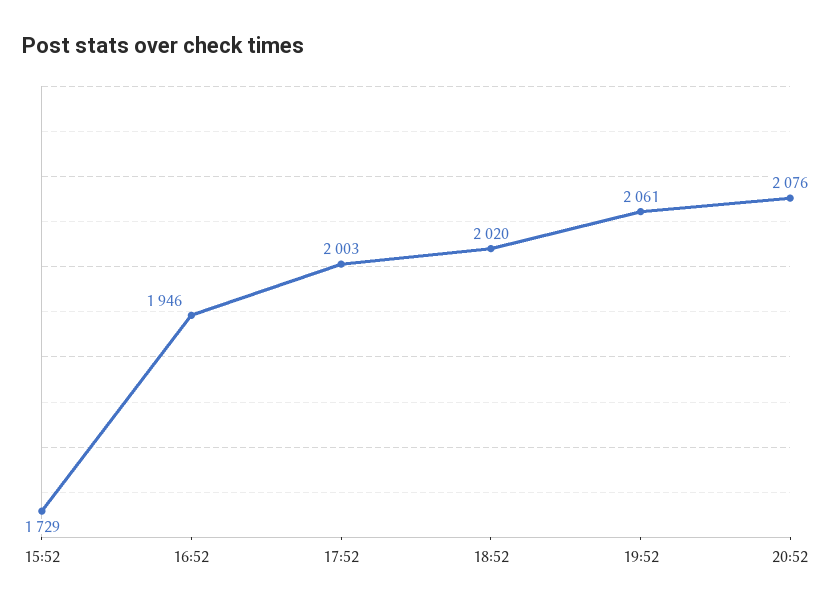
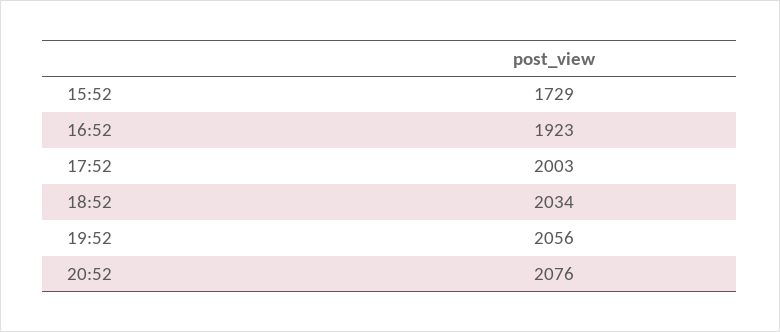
16:52: 1946 -> 1923
18:52: 2020 -> 2034
19:52: 2061 -> 2056

